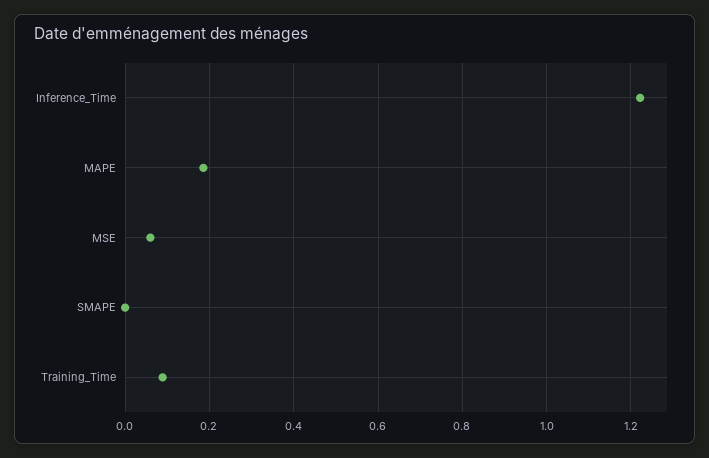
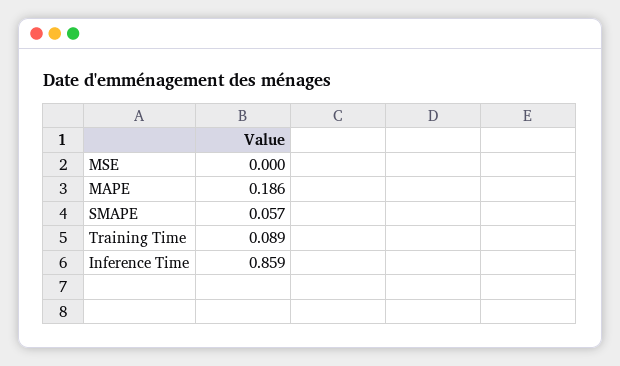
Inference_Time: 1.22 -> 0.859
MSE: 0.06 -> 0
SMAPE: 0 -> 0.057

